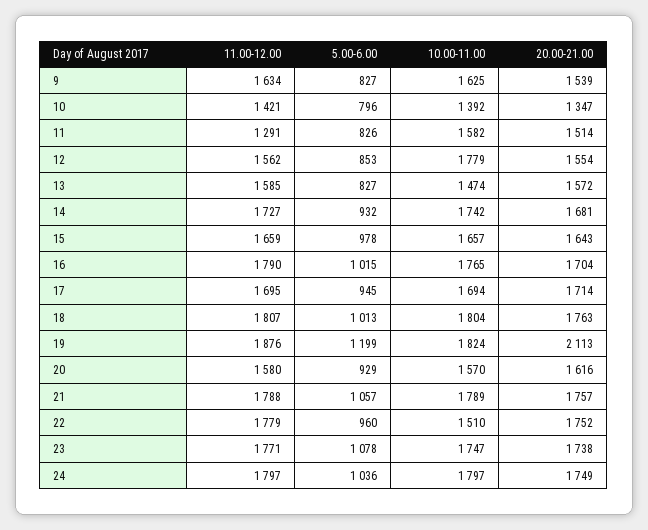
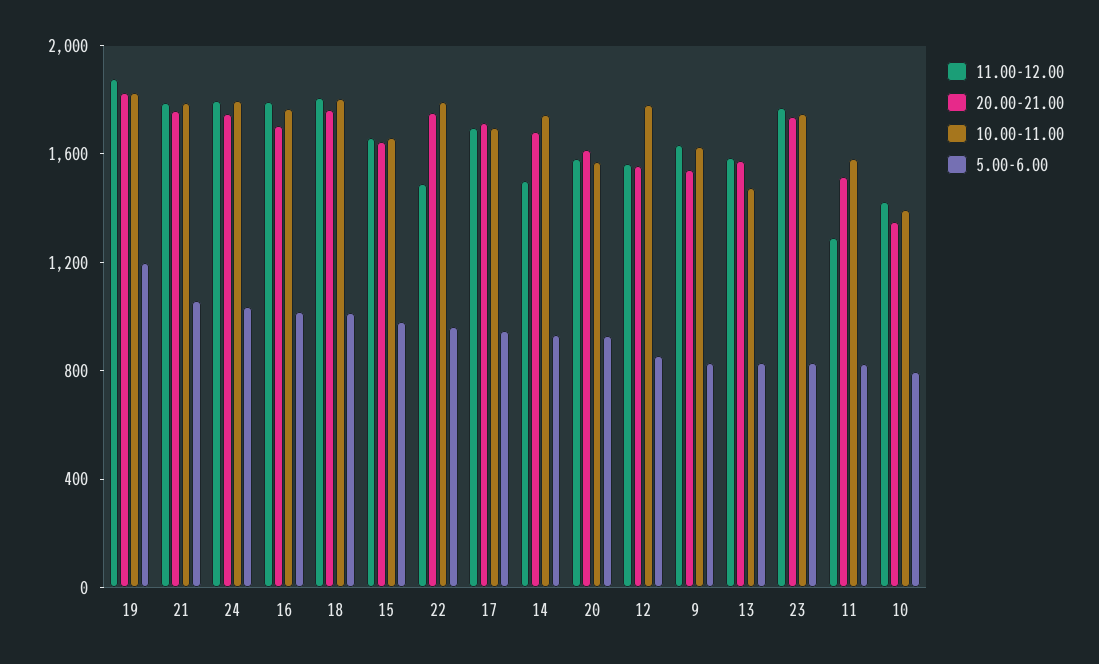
11.00-12.00, 14: 1727 -> 1500
20.00-21.00, 19: 2113 -> 1800
11.00-12.00, 22: 1779 -> 1500
10.00-11.00, 22: 1510 -> 1800
5.00-6.00, 23: 1078 -> 800

